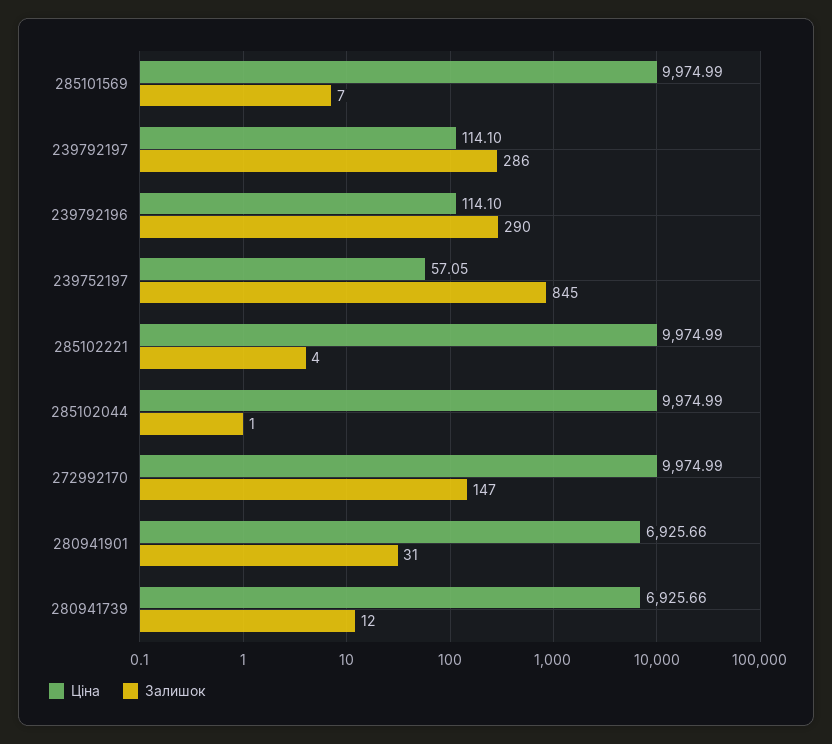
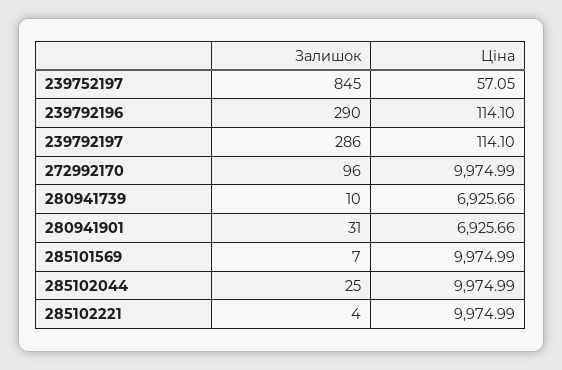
Залишок, 285102044: 1 -> 25
Залишок, 272992170: 147 -> 96
Залишок, 280941739: 12 -> 10

